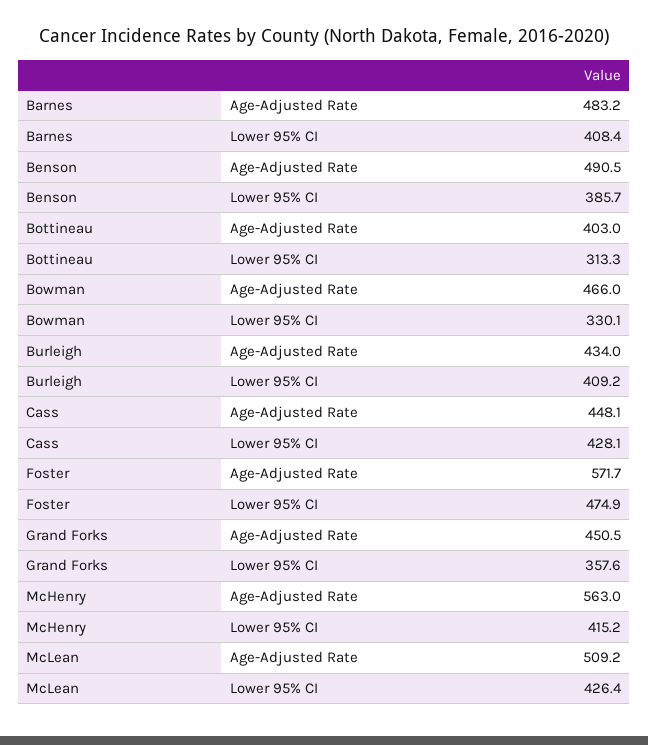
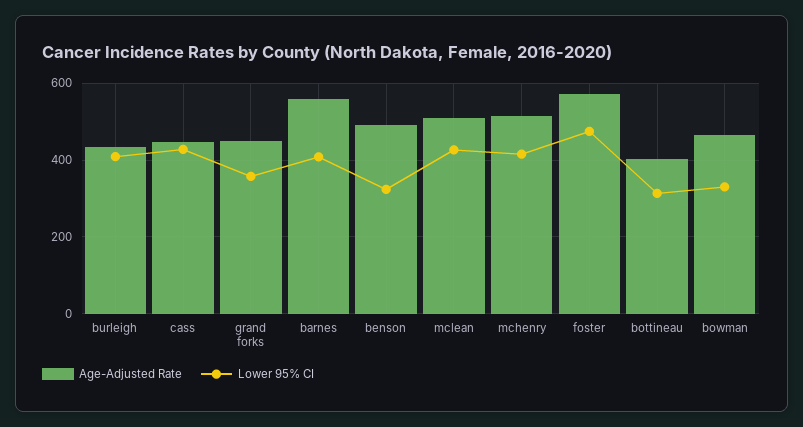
Age-Adjusted Rate, Barnes: 483.2 -> 560
Lower 95% CI, Benson: 385.7 -> 320
Age-Adjusted Rate, McHenry: 563 -> 520

